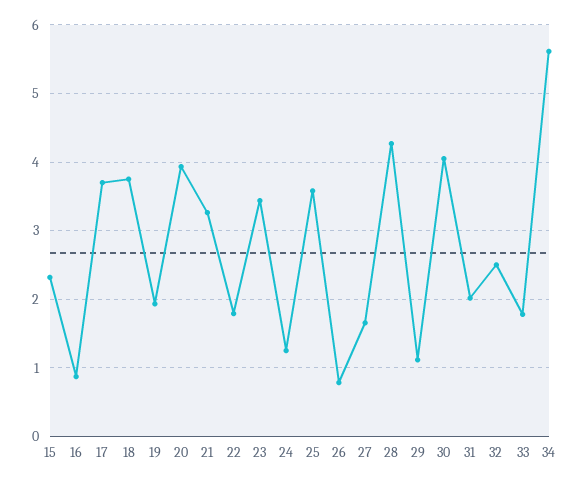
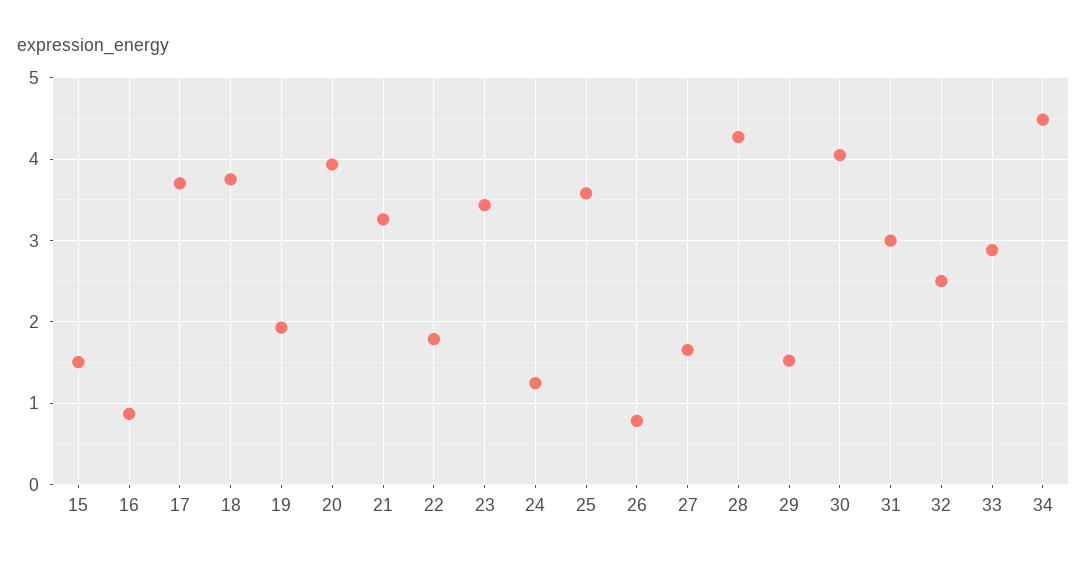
15: 2.3 -> 1.5
29: 1.1 -> 1.5
31: 2 -> 3
33: 1.8 -> 2.9
34: 5.6 -> 4.5

